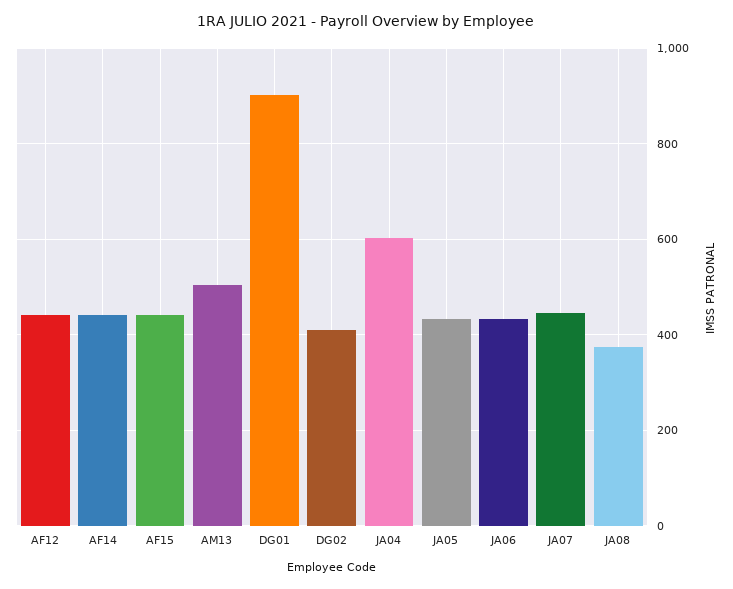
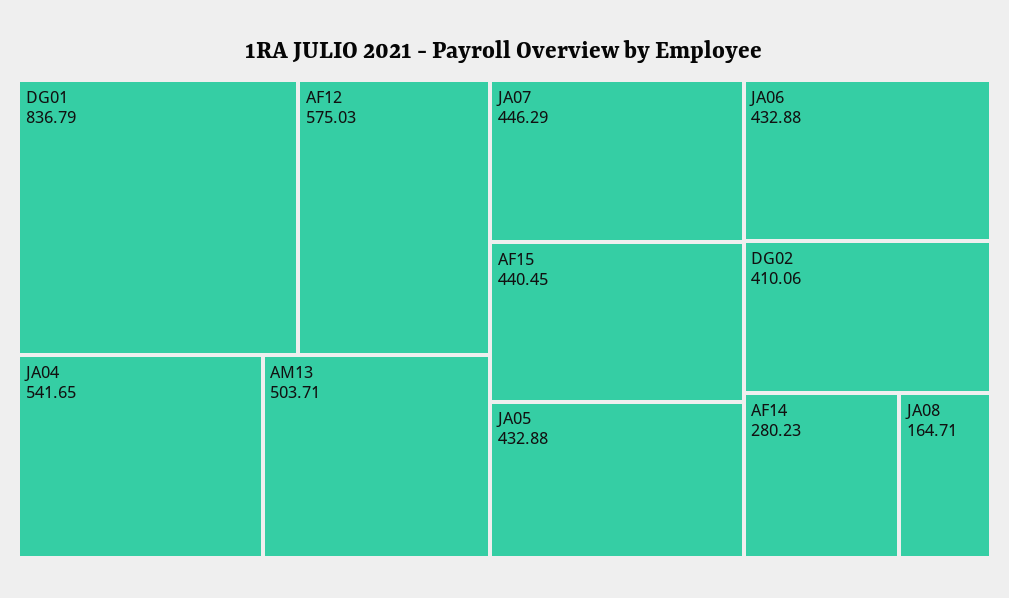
AF12: 440 -> 575.03
AF14: 440 -> 280.23
DG01: 900 -> 836.79
JA04: 600 -> 541.65
JA08: 380 -> 164.71

